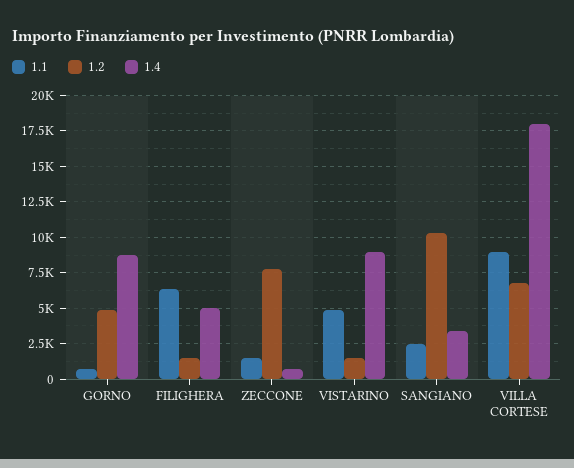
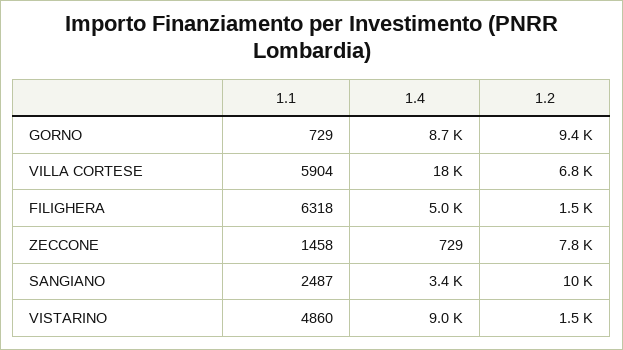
1.2, GORNO: 5000 -> 9400
1.1, VILLA CORTESE: 9000 -> 5904

